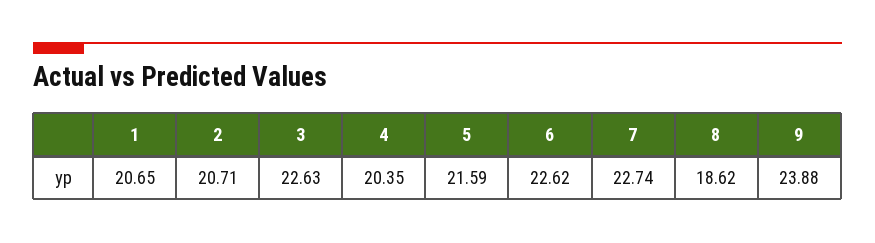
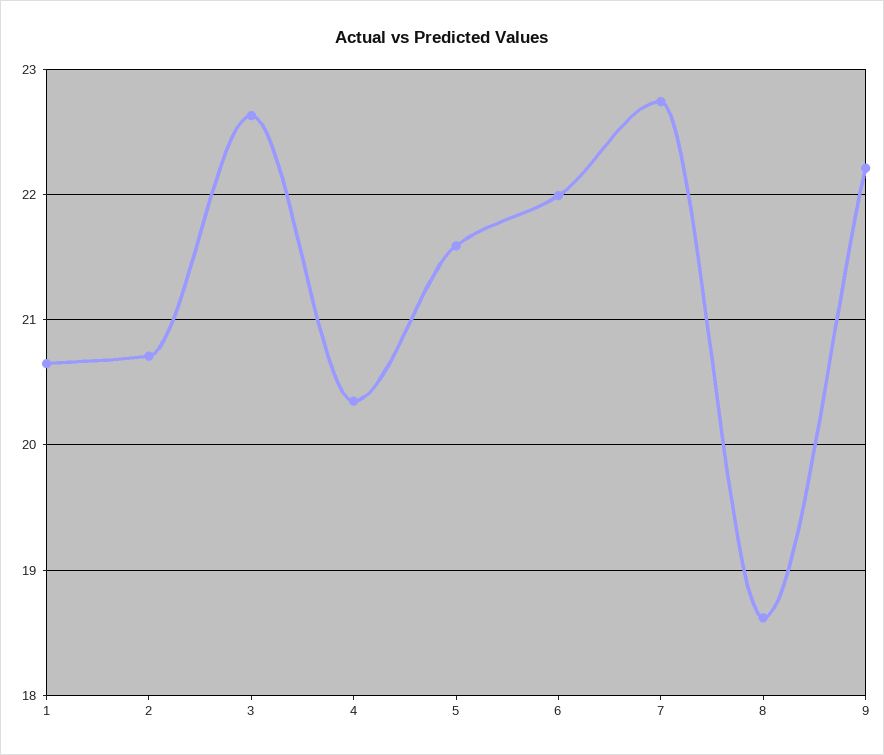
6: 22.62 -> 22
9: 23.88 -> 22.2

